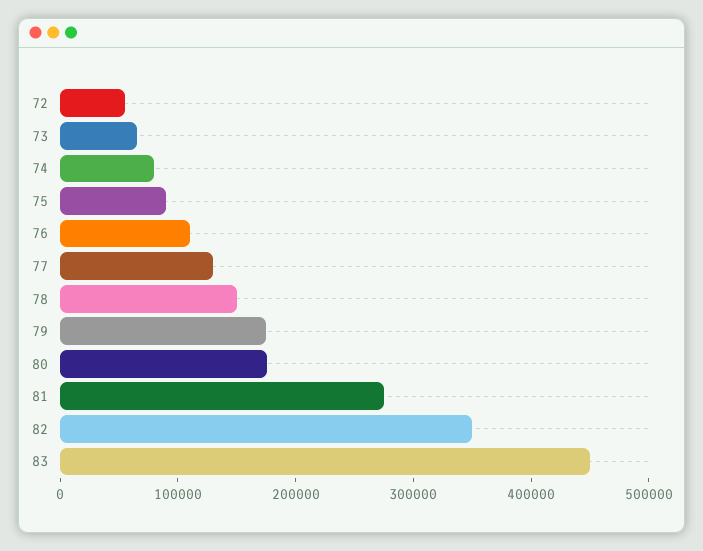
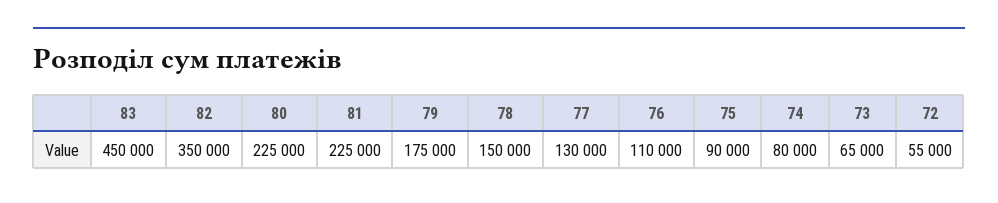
80: 180000 -> 225000
81: 280000 -> 225000

